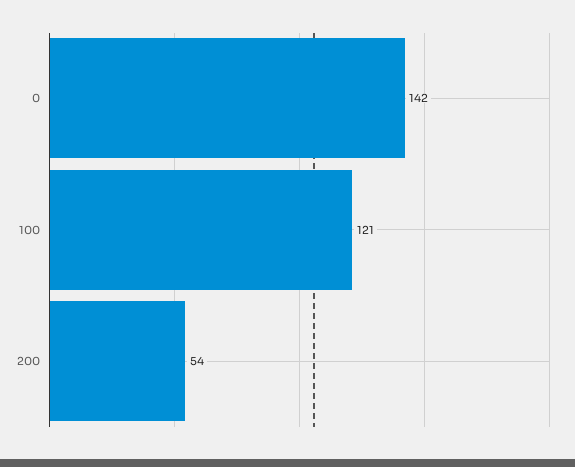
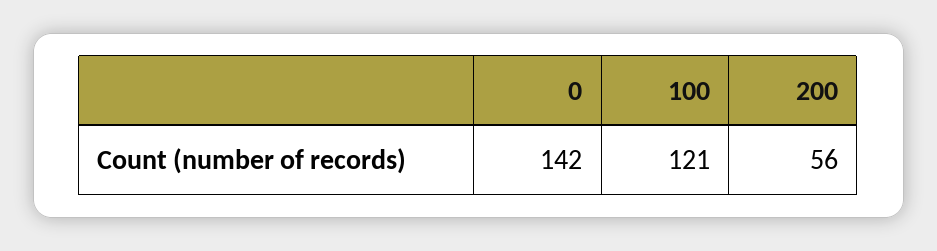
200: 54 -> 56

